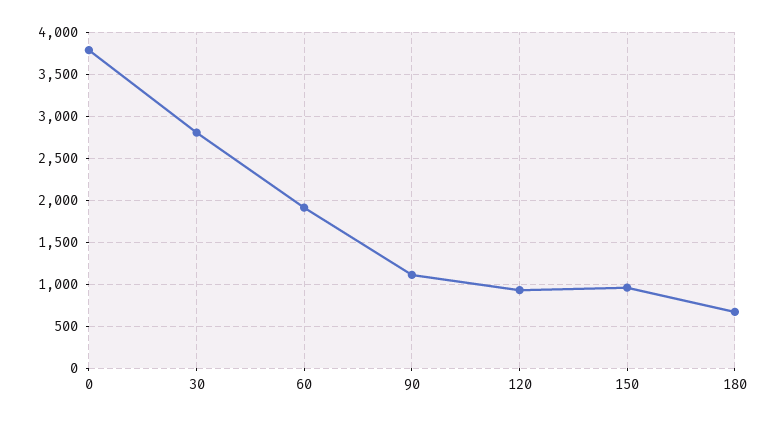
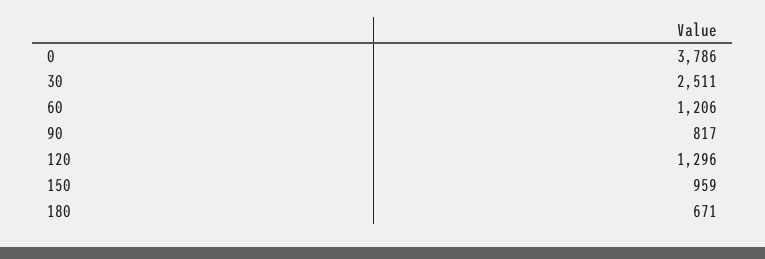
30: 2800 -> 2511
60: 1900 -> 1206
90: 1100 -> 817
120: 900 -> 1296

